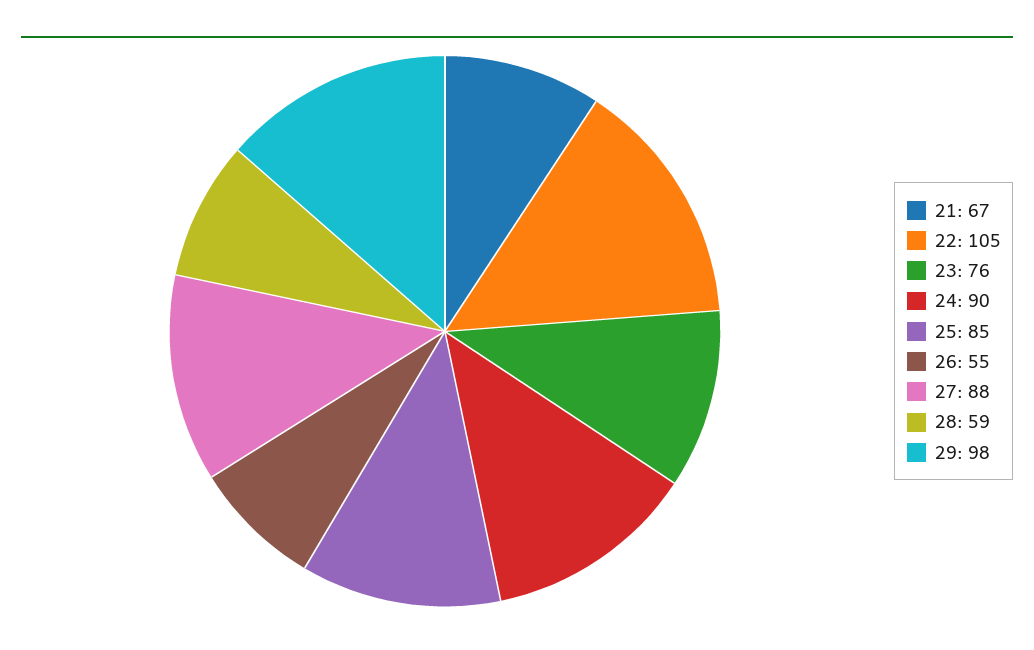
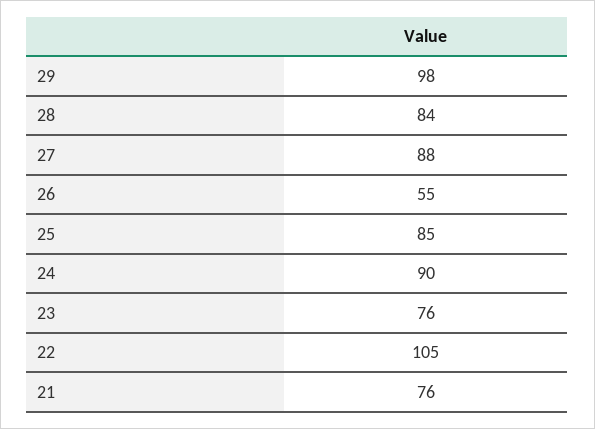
21: 67 -> 76
28: 59 -> 84

